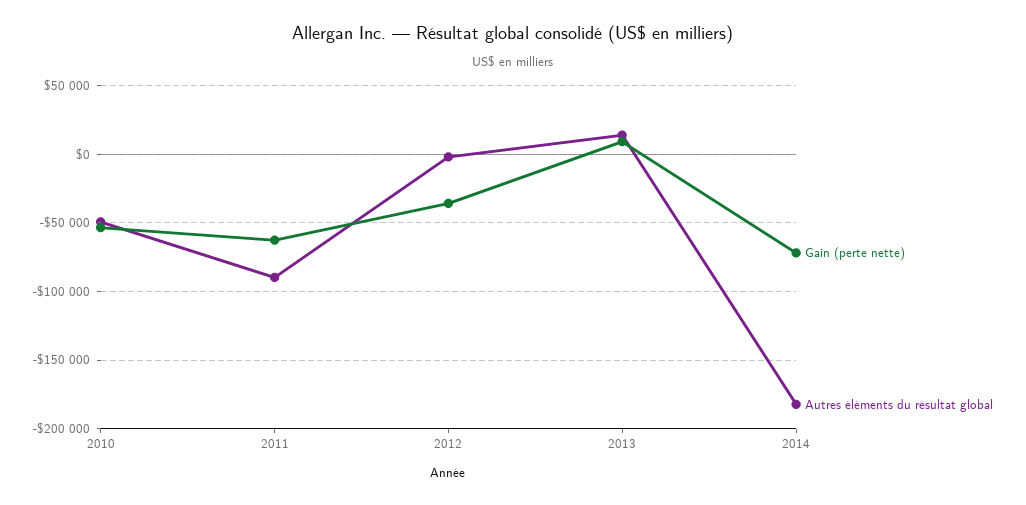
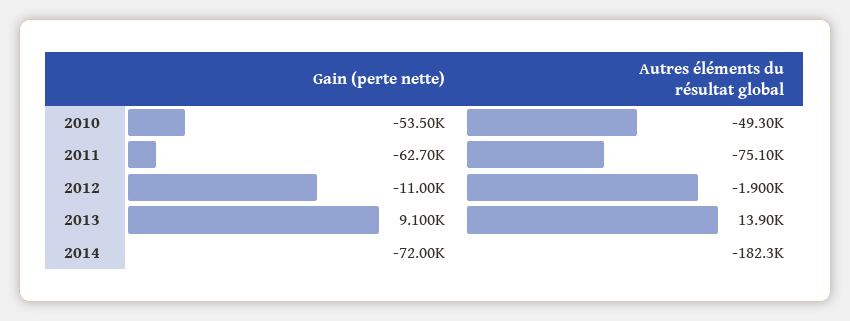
Autres éléments du résultat global, 2011: -90000 -> -75100
Gain (perte nette), 2012: -35000 -> -11000

